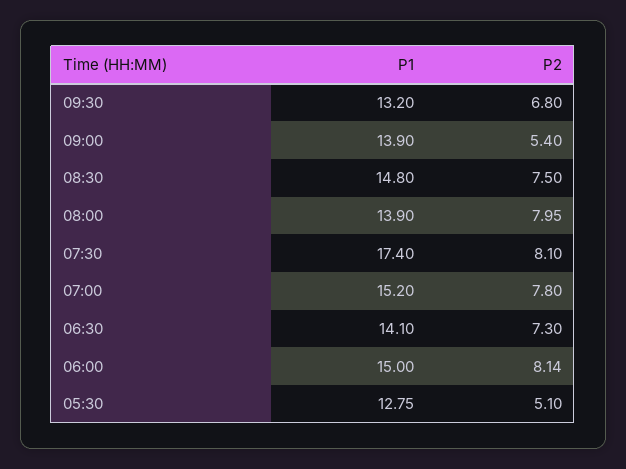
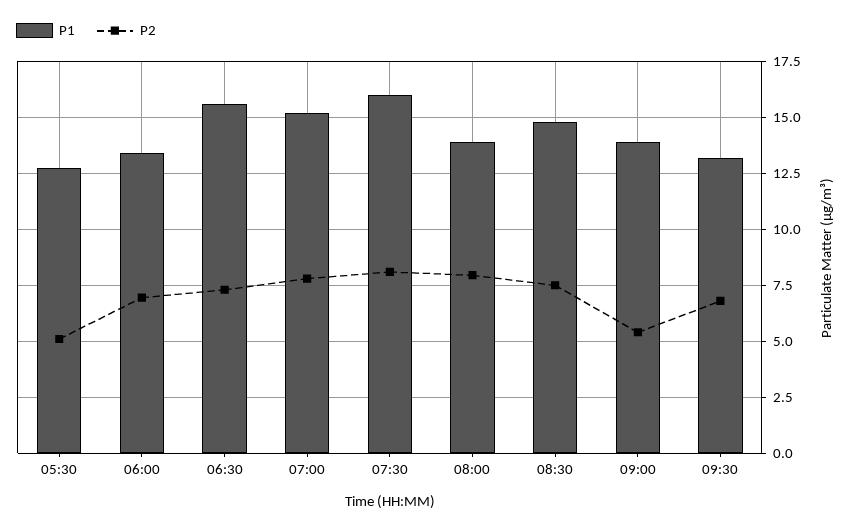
P1, 07:30: 17.4 -> 16
P1, 06:30: 14.1 -> 15.5
P1, 06:00: 15 -> 13.5
P2, 06:00: 8.14 -> 7

